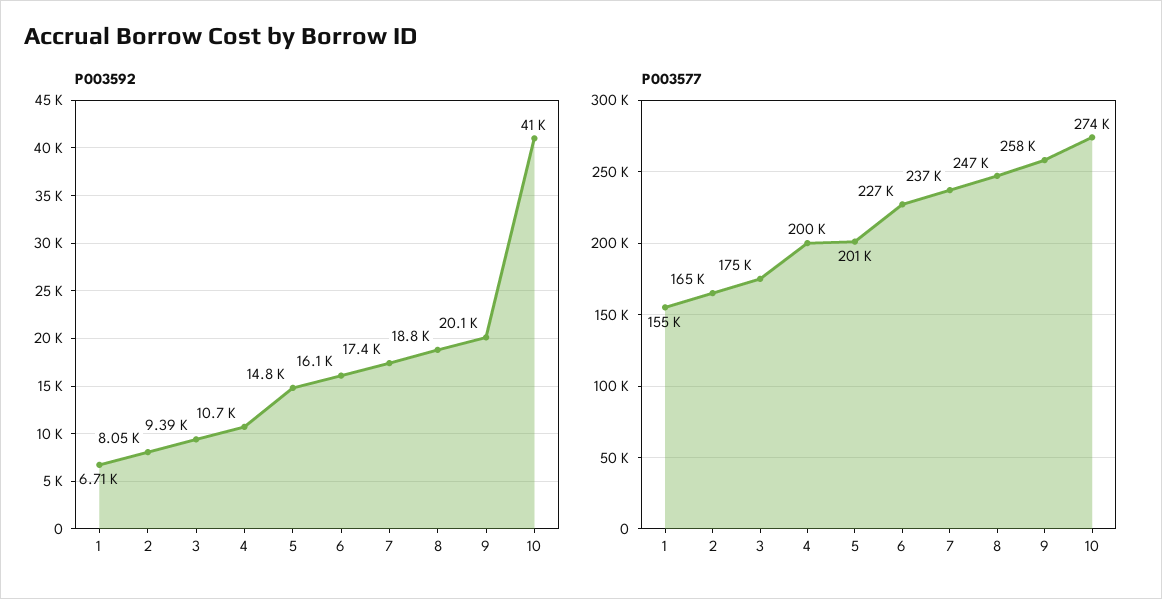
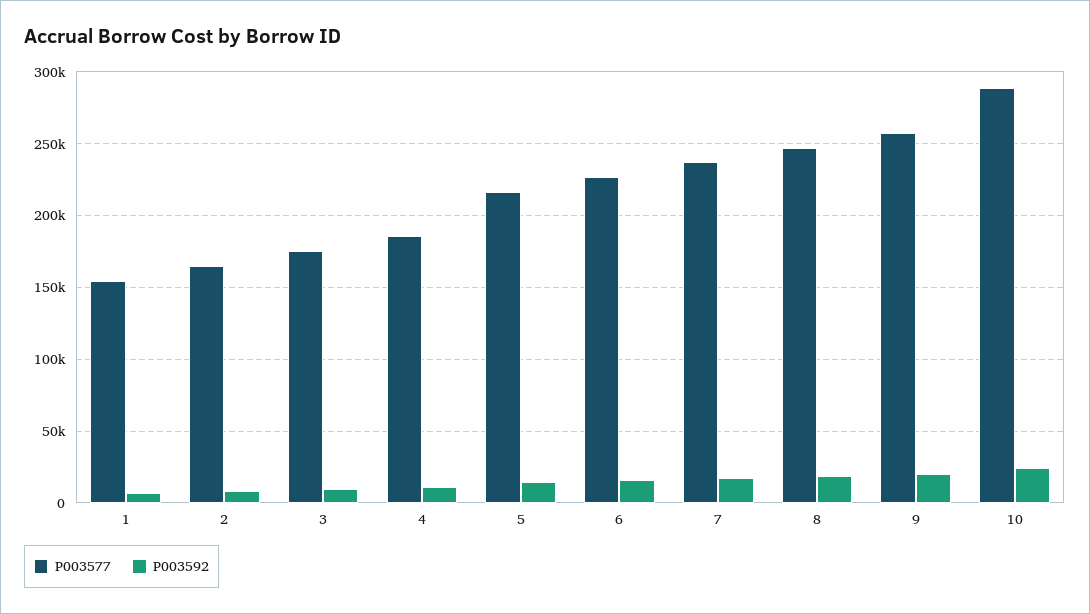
P003592, 10: 41000 -> 25000
P003577, 4: 200000 -> 185000
P003577, 5: 201000 -> 215000
P003577, 10: 274000 -> 290000

